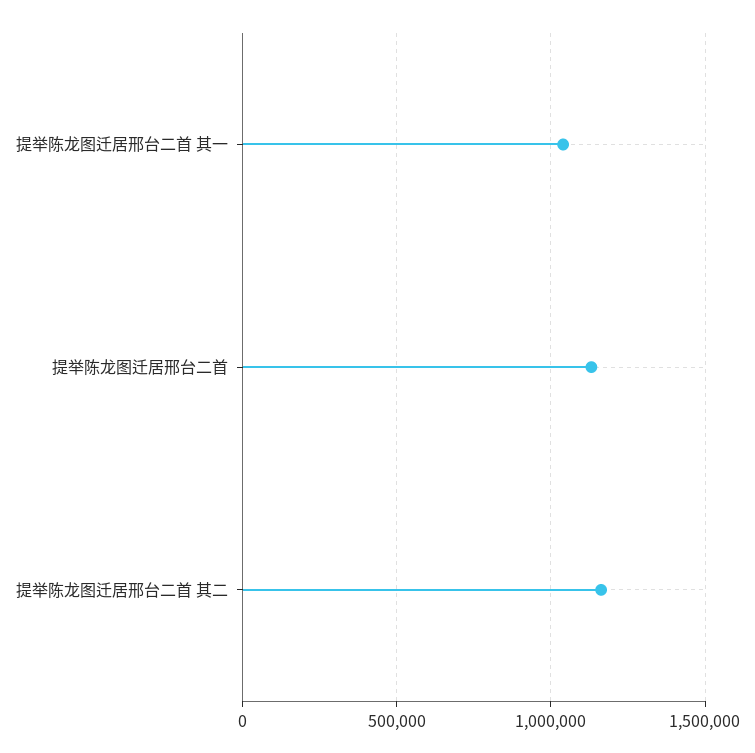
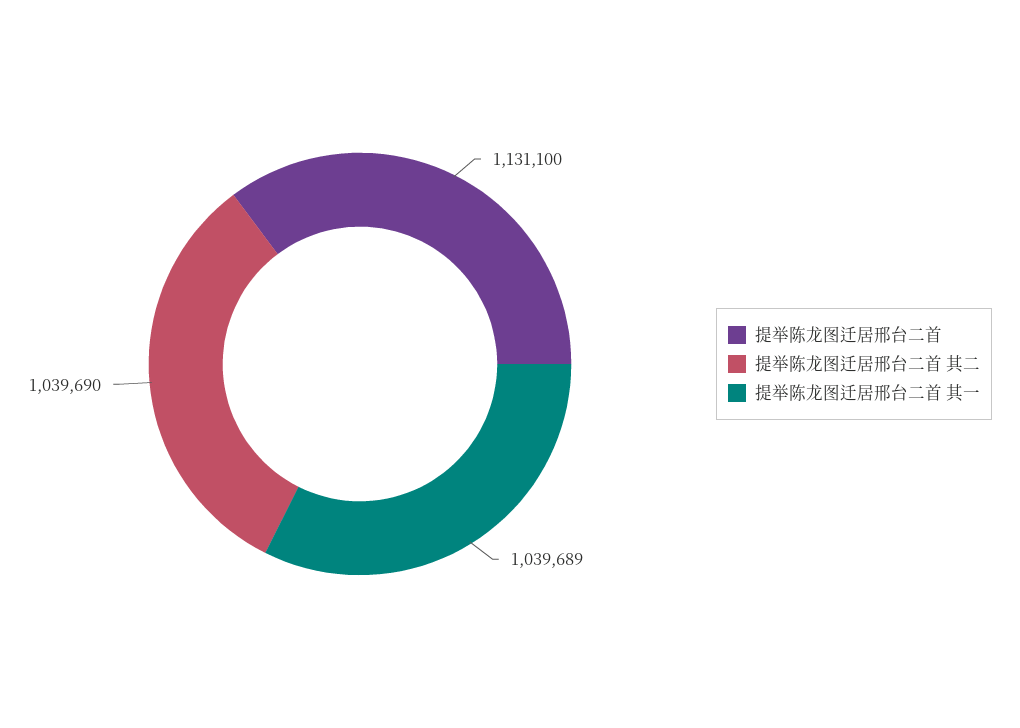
提举陈龙图迁居邢台二首 其二: 1150000 -> 1039690

